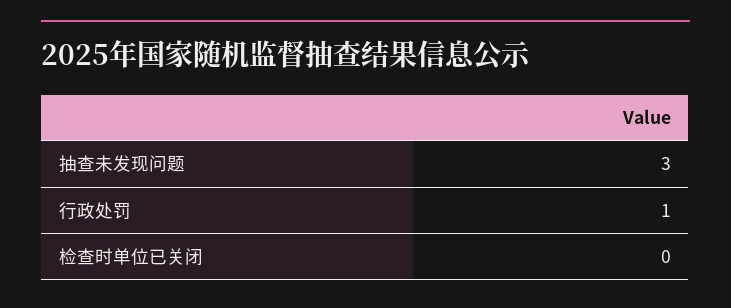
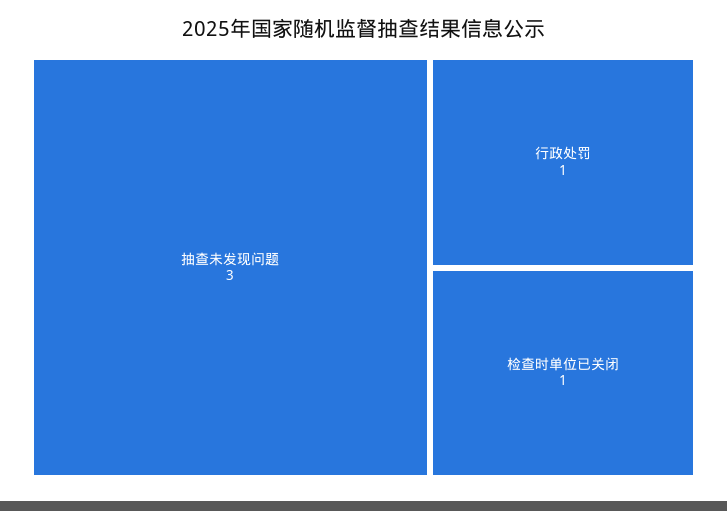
检查时单位已关闭: 0 -> 1

